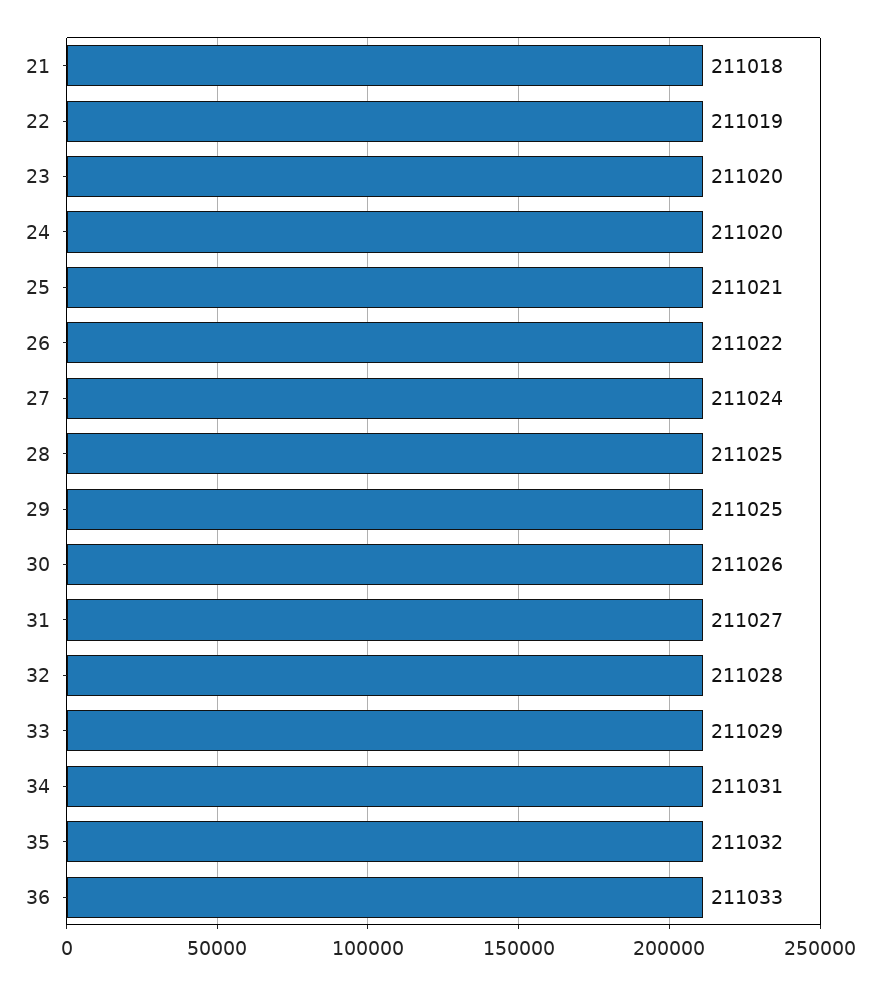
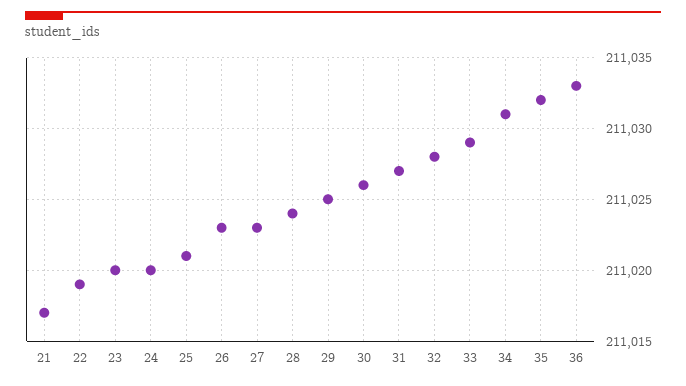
21: 211018 -> 211017
26: 211022 -> 211023
27: 211024 -> 211023
28: 211025 -> 211024

